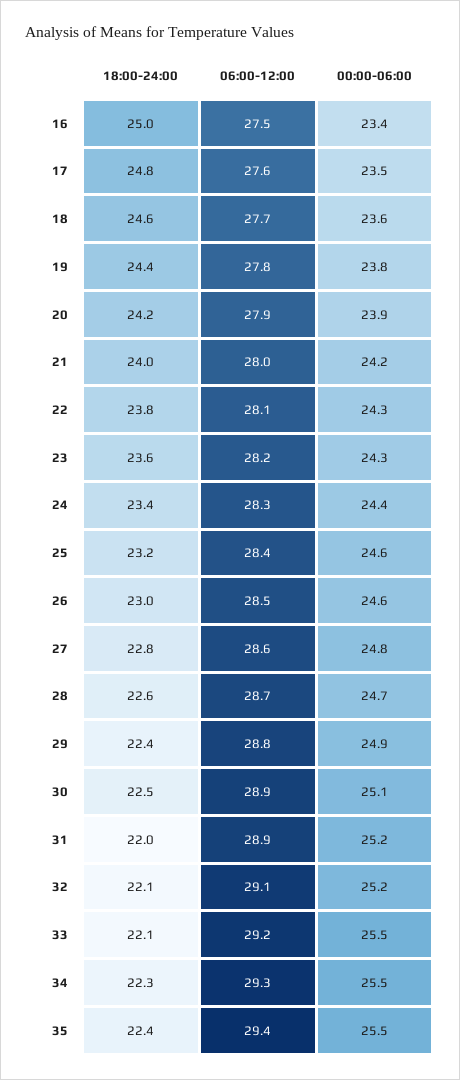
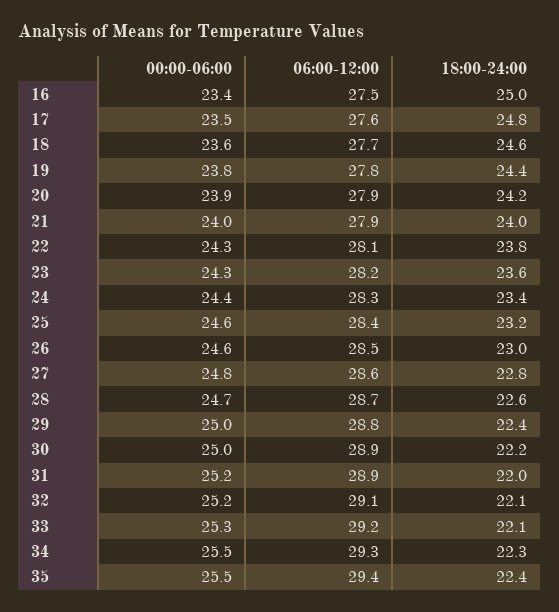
06:00-12:00, 21: 28 -> 27.9
00:00-06:00, 21: 24.2 -> 24
00:00-06:00, 29: 24.9 -> 25
18:00-24:00, 30: 22.5 -> 22.2
00:00-06:00, 30: 25.1 -> 25
00:00-06:00, 33: 25.5 -> 25.3

